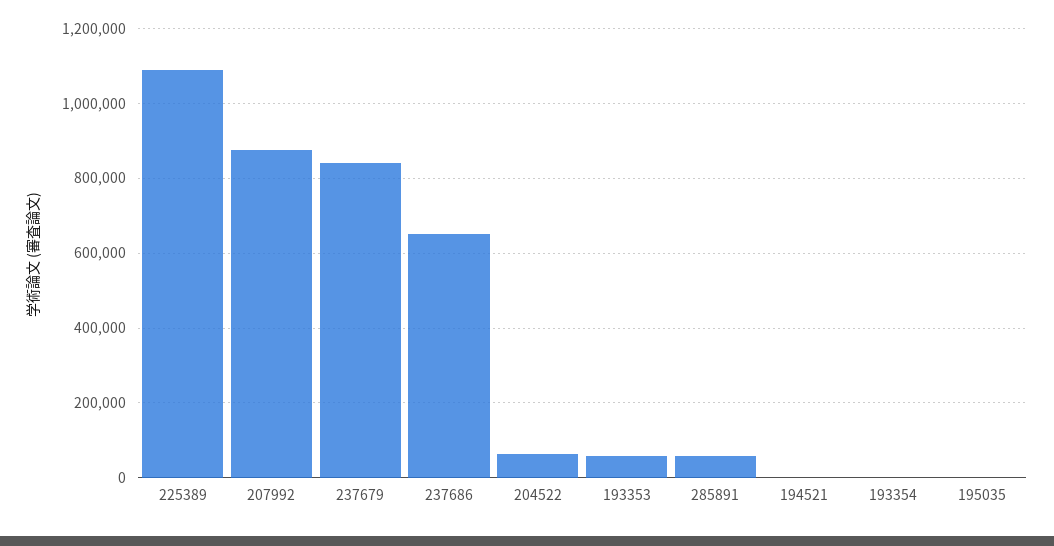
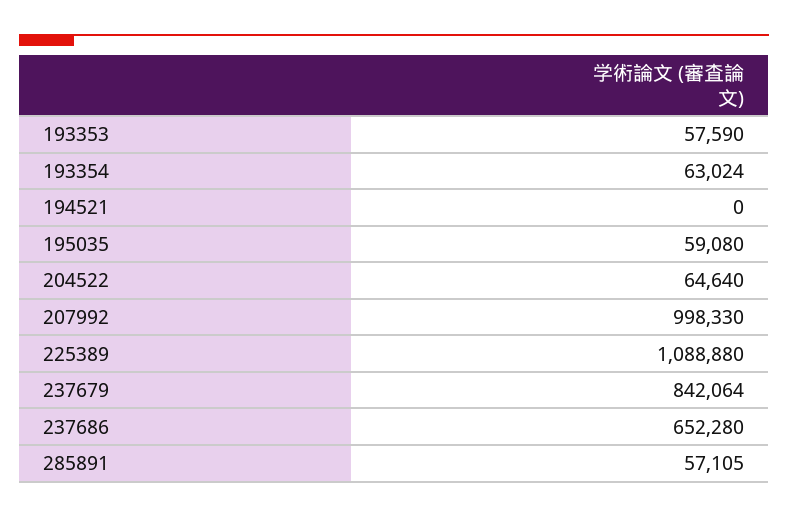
207992: 880000 -> 998330
193354: 0 -> 63024
195035: 0 -> 59080

